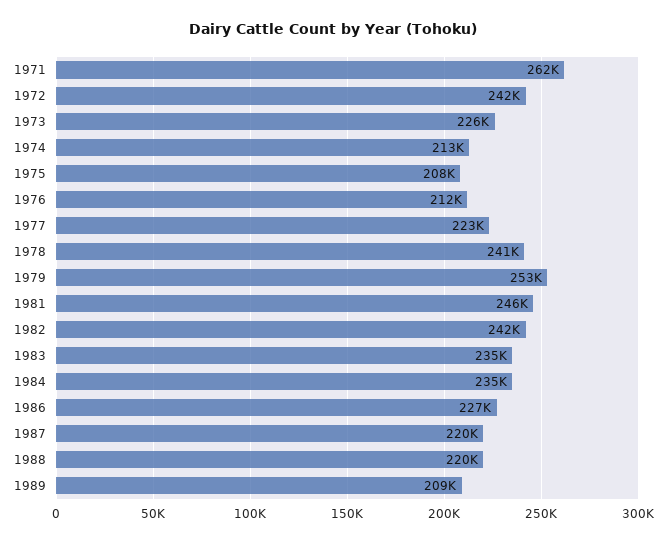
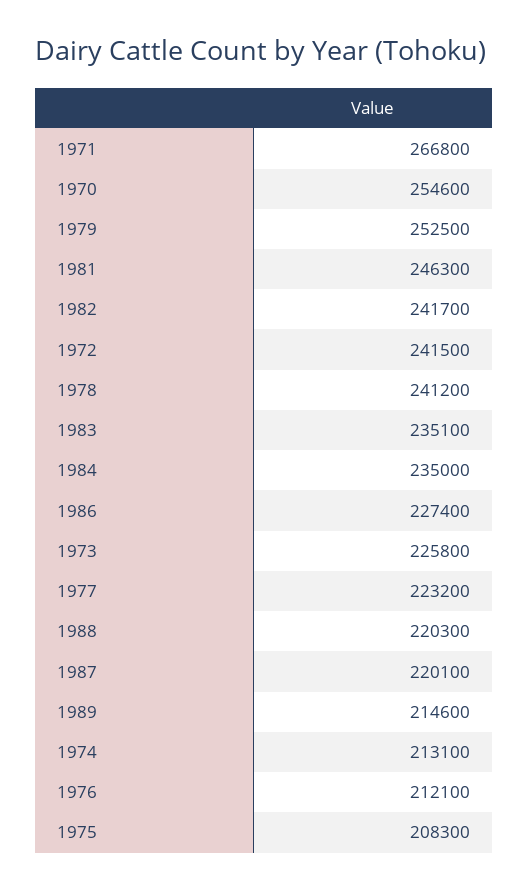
1971: 262000 -> 266800
1989: 209000 -> 214600
1970: none -> 254600

